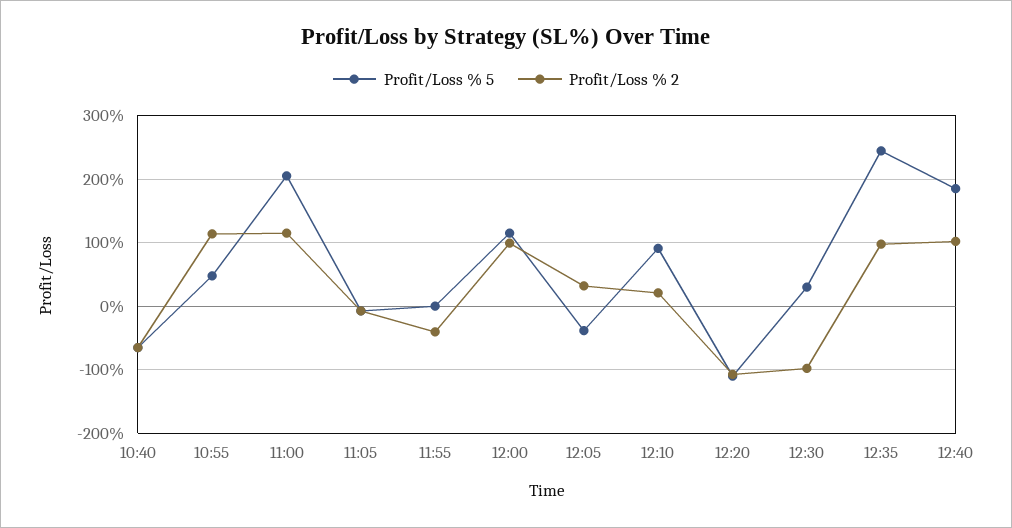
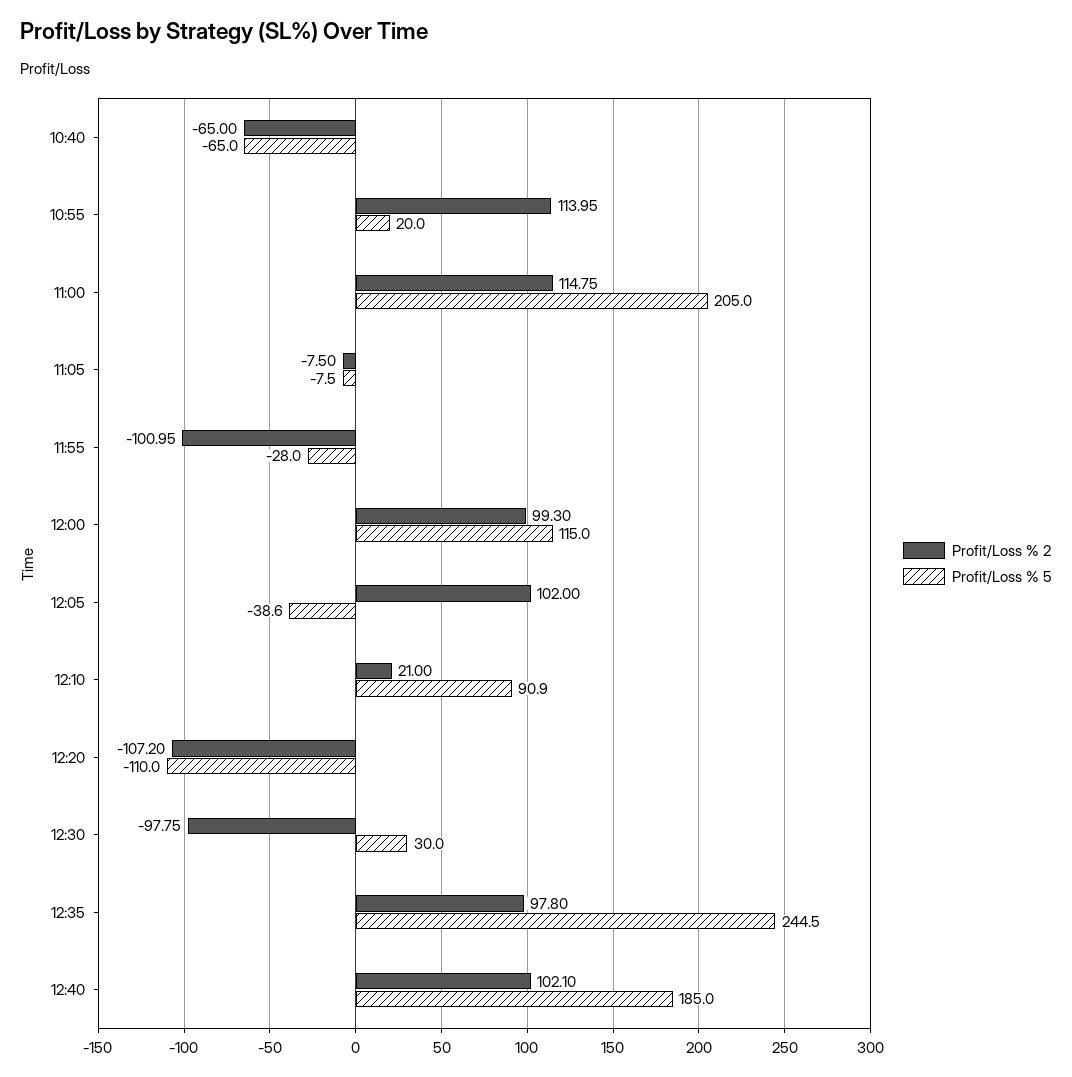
Profit/Loss % 5, 10:55: 50 -> 20
Profit/Loss % 5, 11:55: 0 -> -28
Profit/Loss % 2, 11:55: -40 -> -100.95
Profit/Loss % 2, 12:05: 30 -> 102

